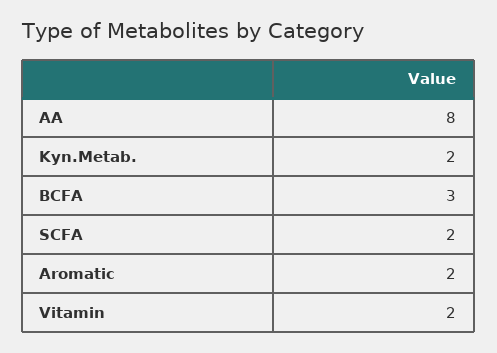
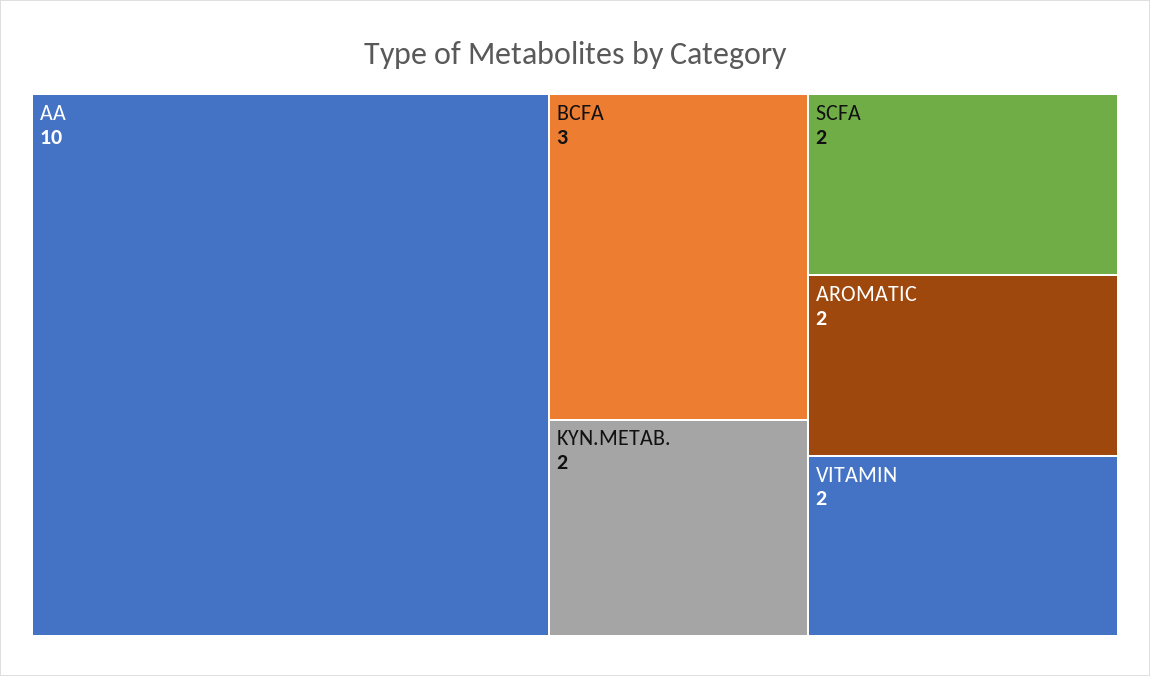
AA: 8 -> 10

